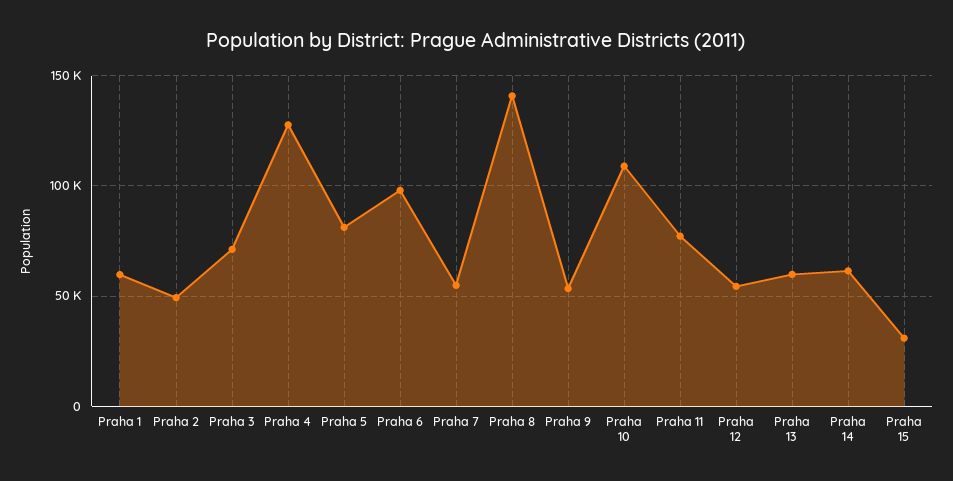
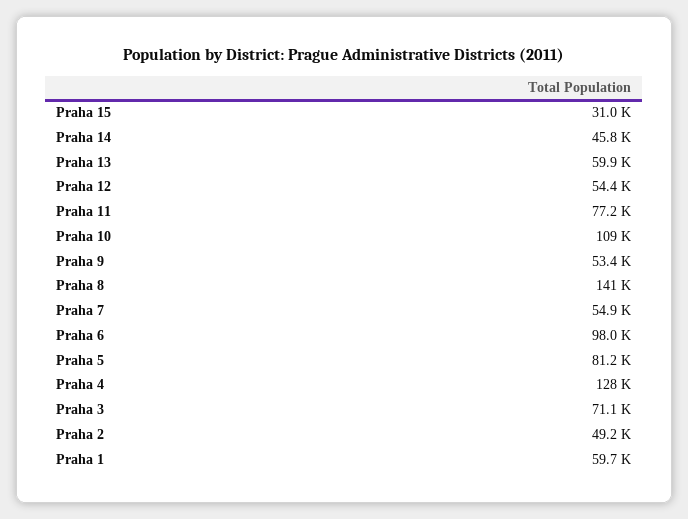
Praha 14: 60000 -> 45800

